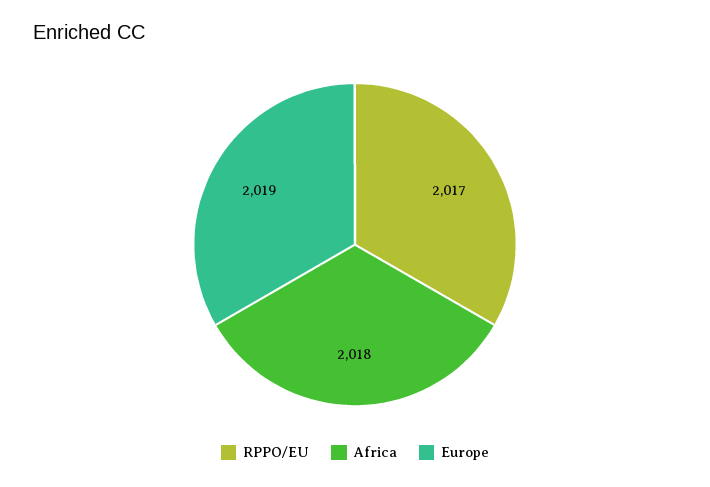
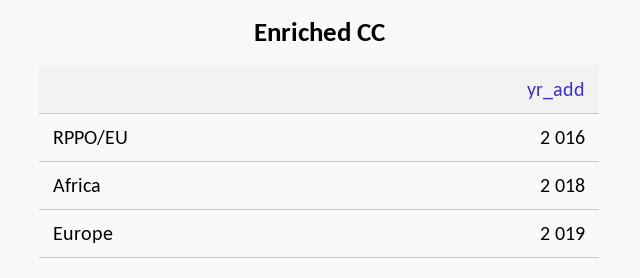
RPPO/EU: 2017 -> 2016

